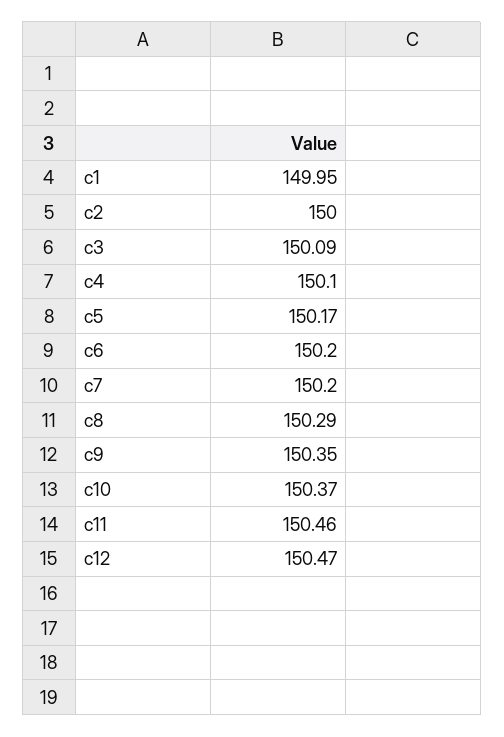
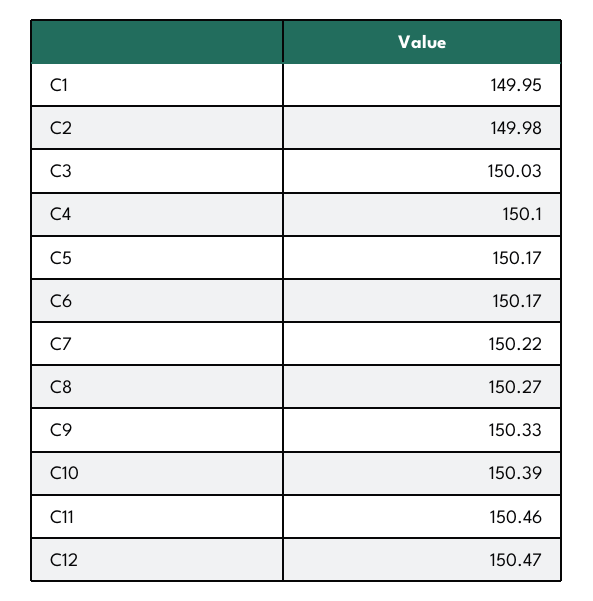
c2: 150 -> 149.98
c3: 150.09 -> 150.03
c6: 150.2 -> 150.17
c7: 150.2 -> 150.22
c8: 150.29 -> 150.27
c9: 150.35 -> 150.33
c10: 150.37 -> 150.39

